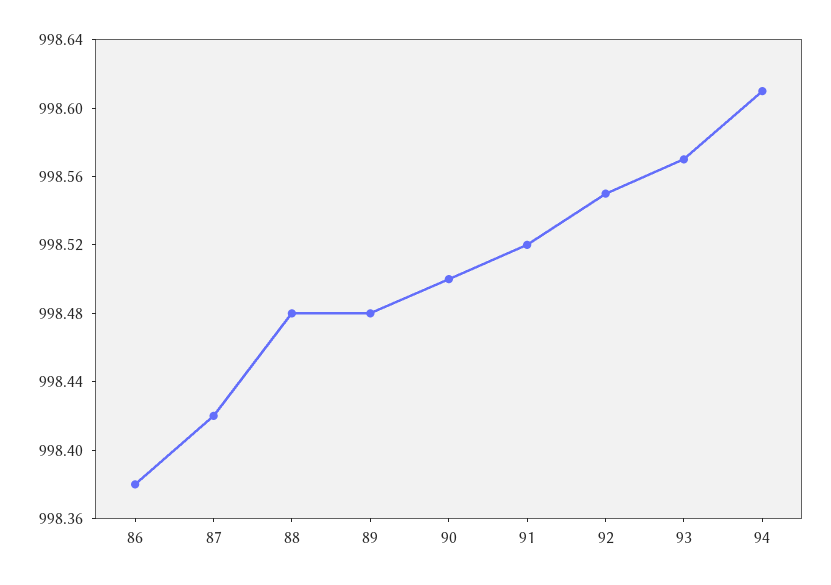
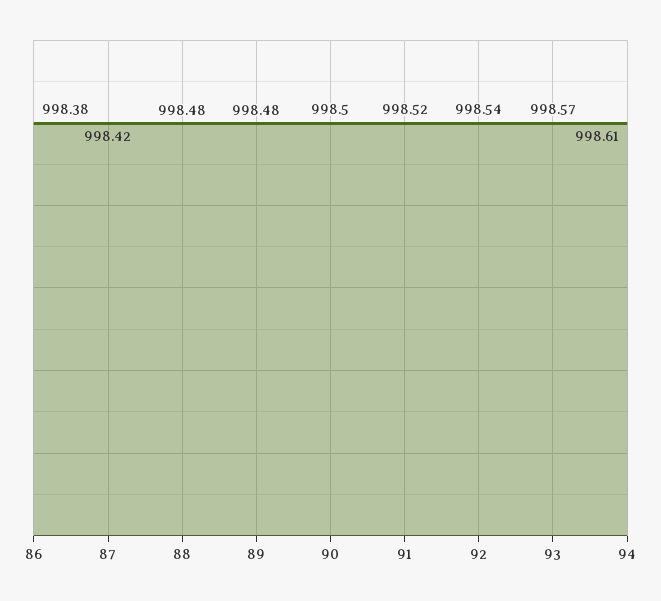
92: 998.55 -> 998.54

